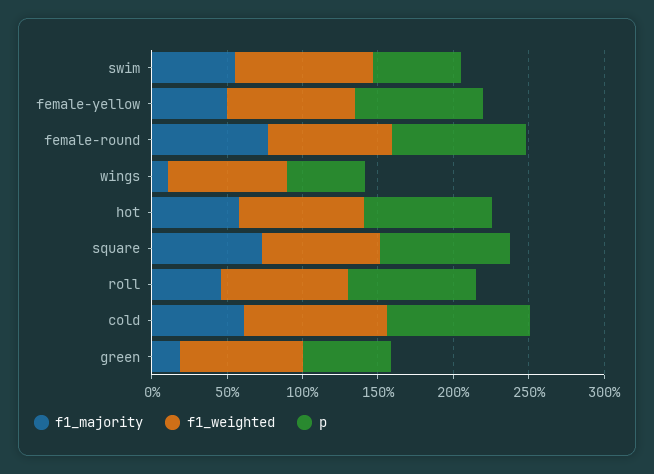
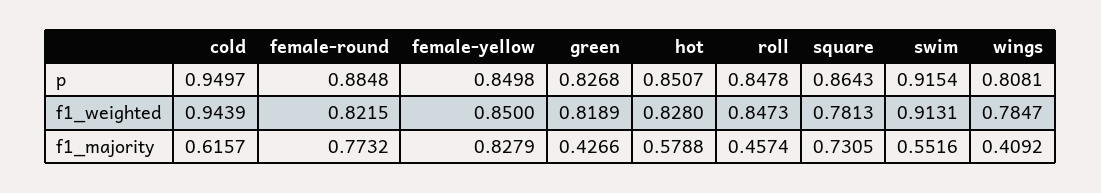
p, swim: 0.6 -> 0.9154
f1_majority, female-yellow: 0.5 -> 0.8279
f1_majority, wings: 0.1 -> 0.4092
p, wings: 0.5 -> 0.8081
f1_majority, green: 0.2 -> 0.4266
p, green: 0.6 -> 0.8268

